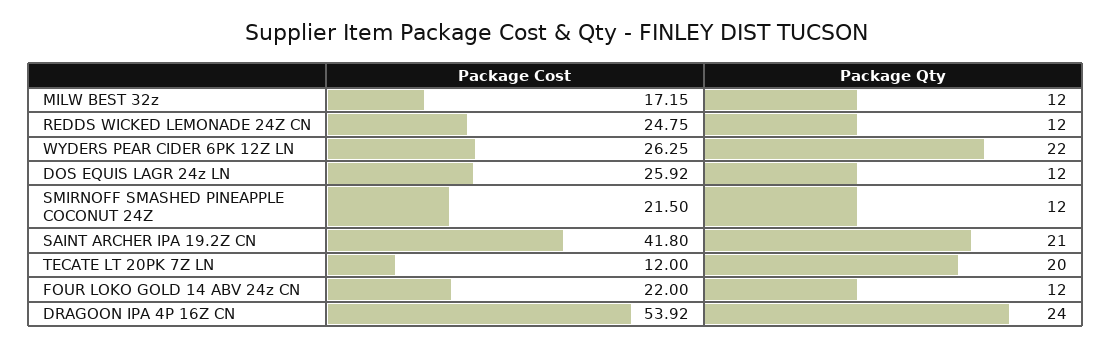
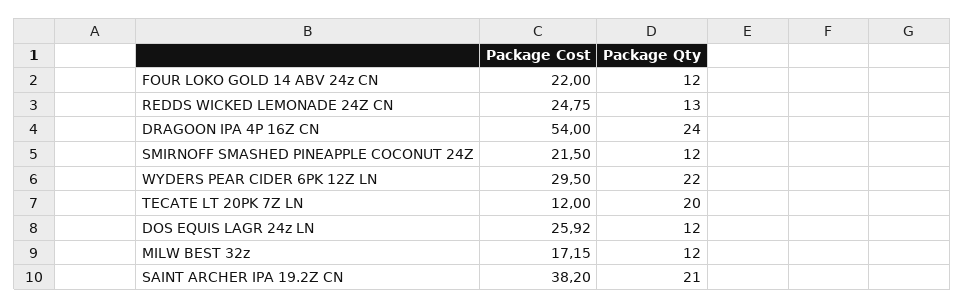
Package Qty, REDDS WICKED LEMONADE 24Z CN: 12 -> 13
Package Cost, WYDERS PEAR CIDER 6PK 12Z LN: 26.25 -> 29.5
Package Cost, SAINT ARCHER IPA 19.2Z CN: 41.8 -> 38.2
Package Cost, DRAGOON IPA 4P 16Z CN: 53.92 -> 54

